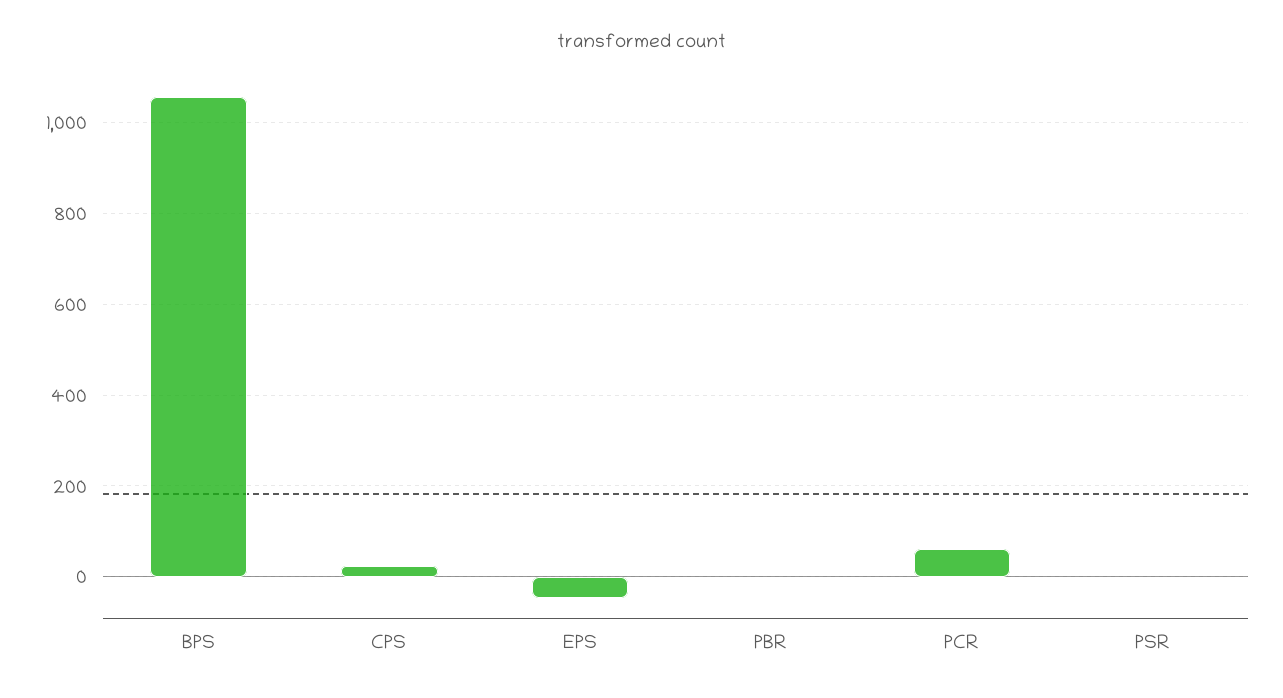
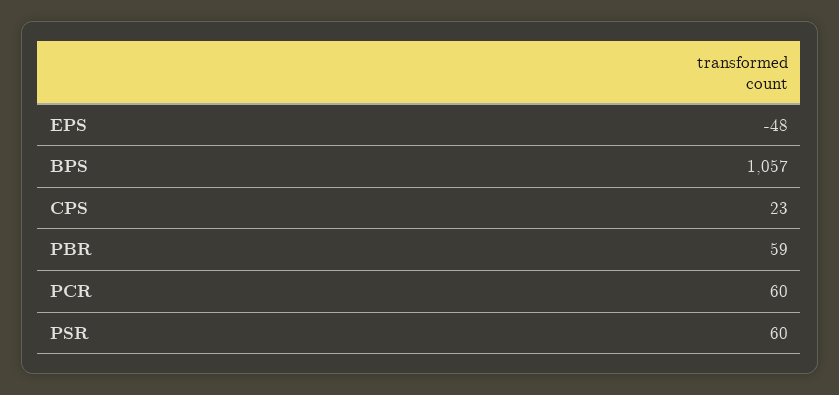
PBR: 0 -> 59
PSR: 0 -> 60

